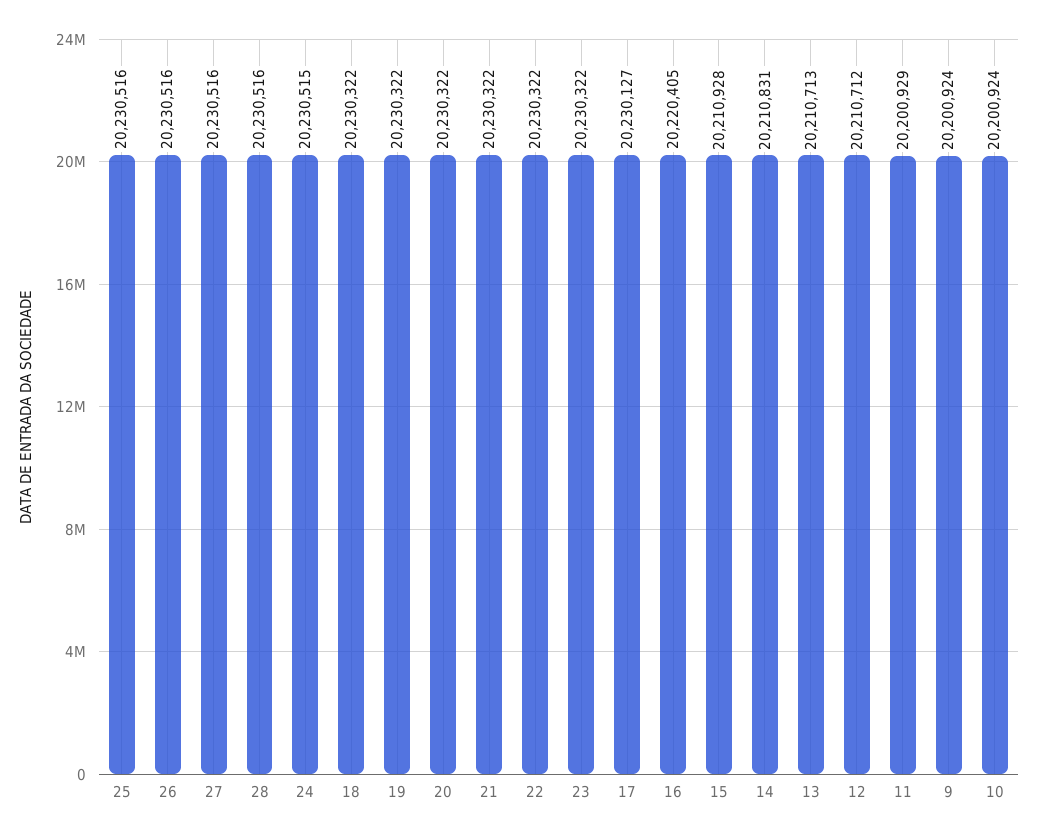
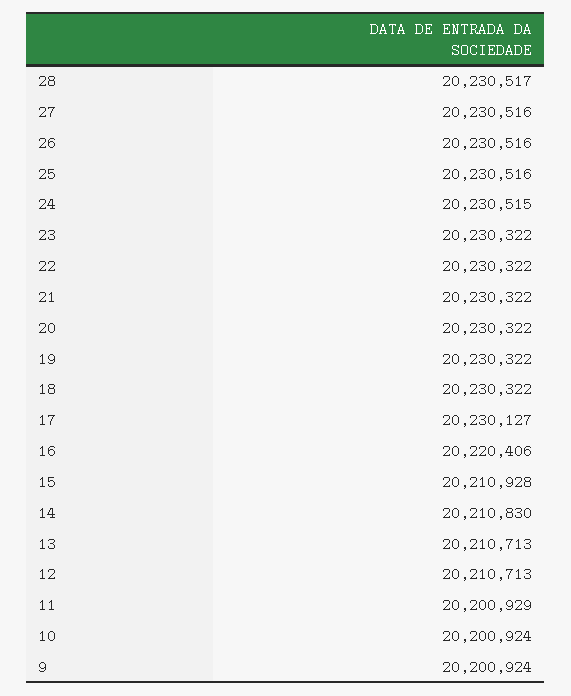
28: 20230516 -> 20230517
16: 20220405 -> 20220406
14: 20210831 -> 20210830
12: 20210712 -> 20210713

